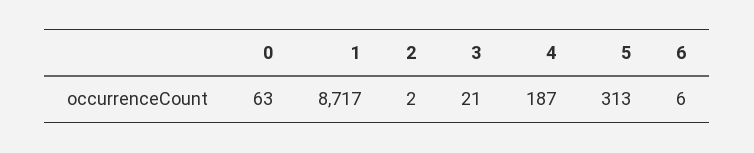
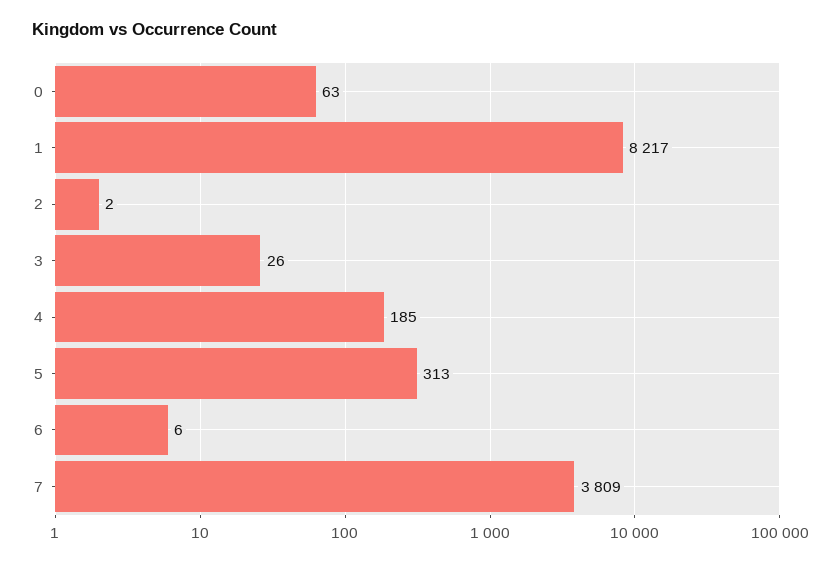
1: 8717 -> 8217
3: 21 -> 26
4: 187 -> 185
7: none -> 3809

